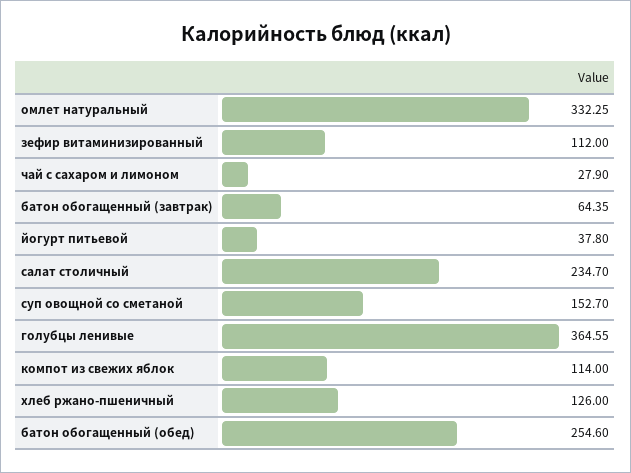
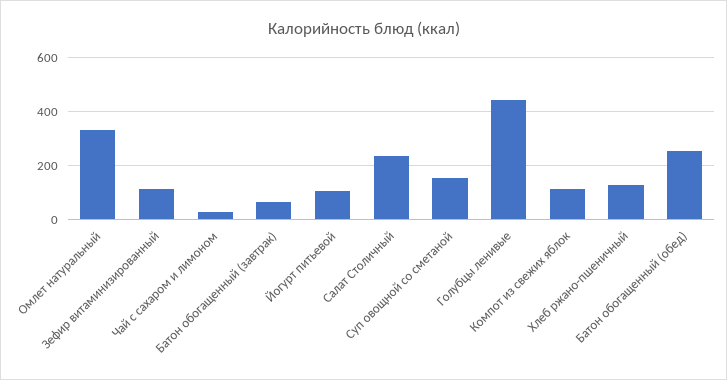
йогурт питьевой: 37.8 -> 100
голубцы ленивые: 364.55 -> 450

